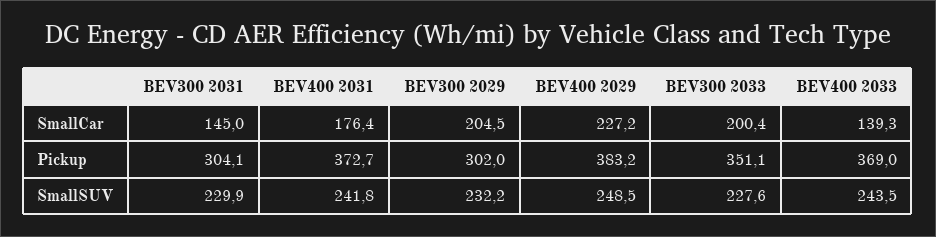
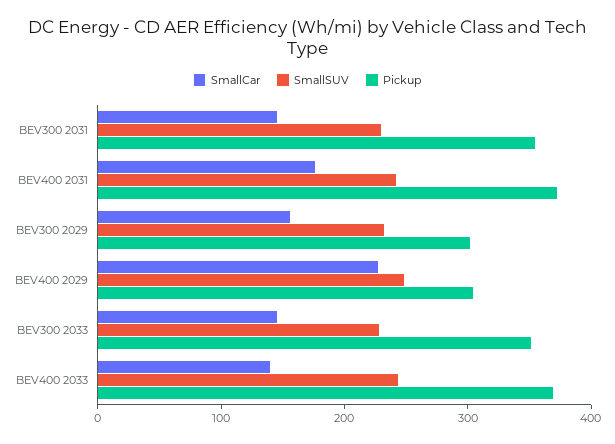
SmallCar, BEV300 2029: 204.5 -> 160
SmallCar, BEV300 2033: 200.4 -> 140
Pickup, BEV300 2031: 304.1 -> 360
Pickup, BEV400 2029: 383.2 -> 300

